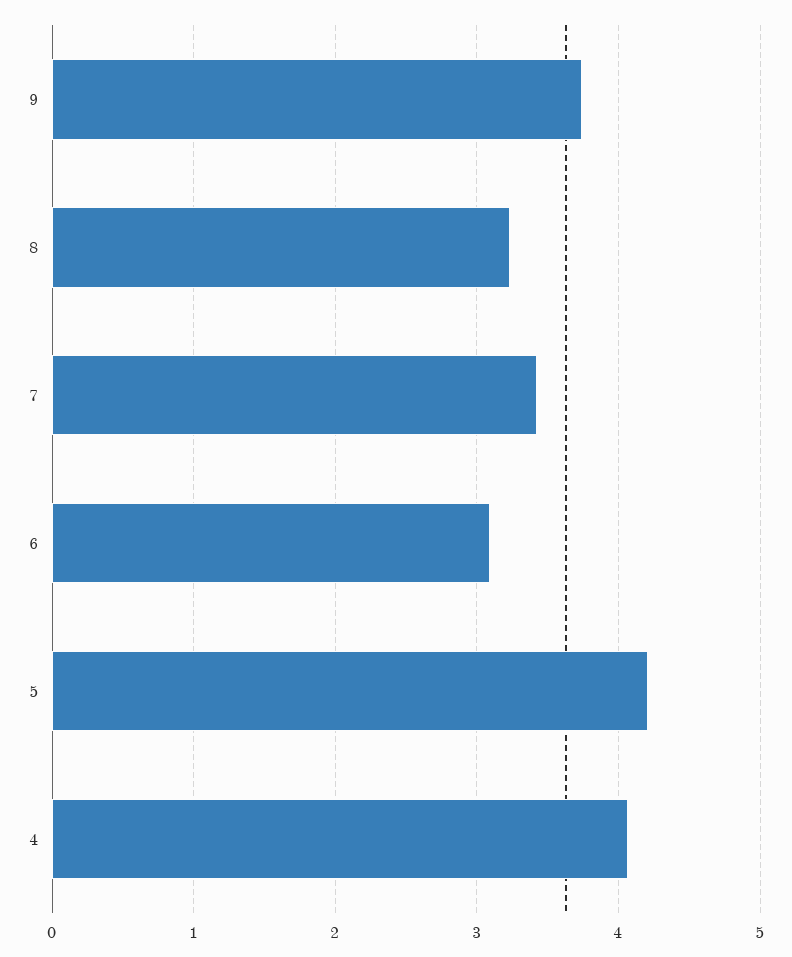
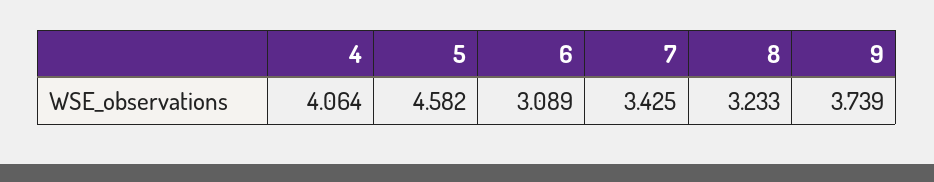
5: 4.2 -> 4.582

